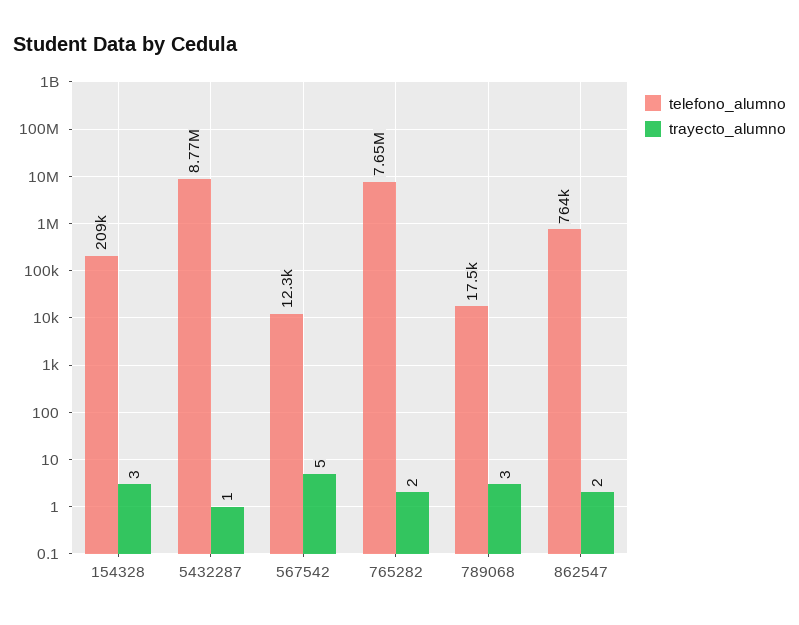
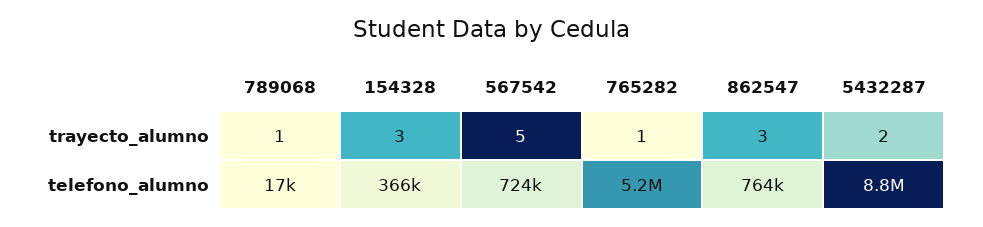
telefono_alumno, 154328: 209000 -> 366000
trayecto_alumno, 5432287: 1 -> 2
telefono_alumno, 567542: 12300 -> 724000
telefono_alumno, 765282: 7650000 -> 5200000
trayecto_alumno, 765282: 2 -> 1
trayecto_alumno, 789068: 3 -> 1
trayecto_alumno, 862547: 2 -> 3

